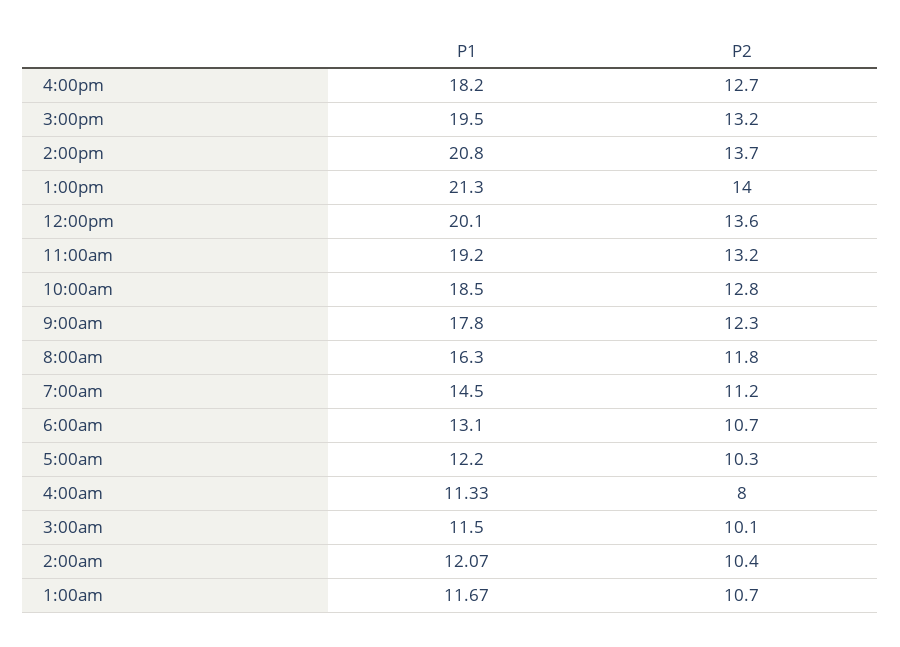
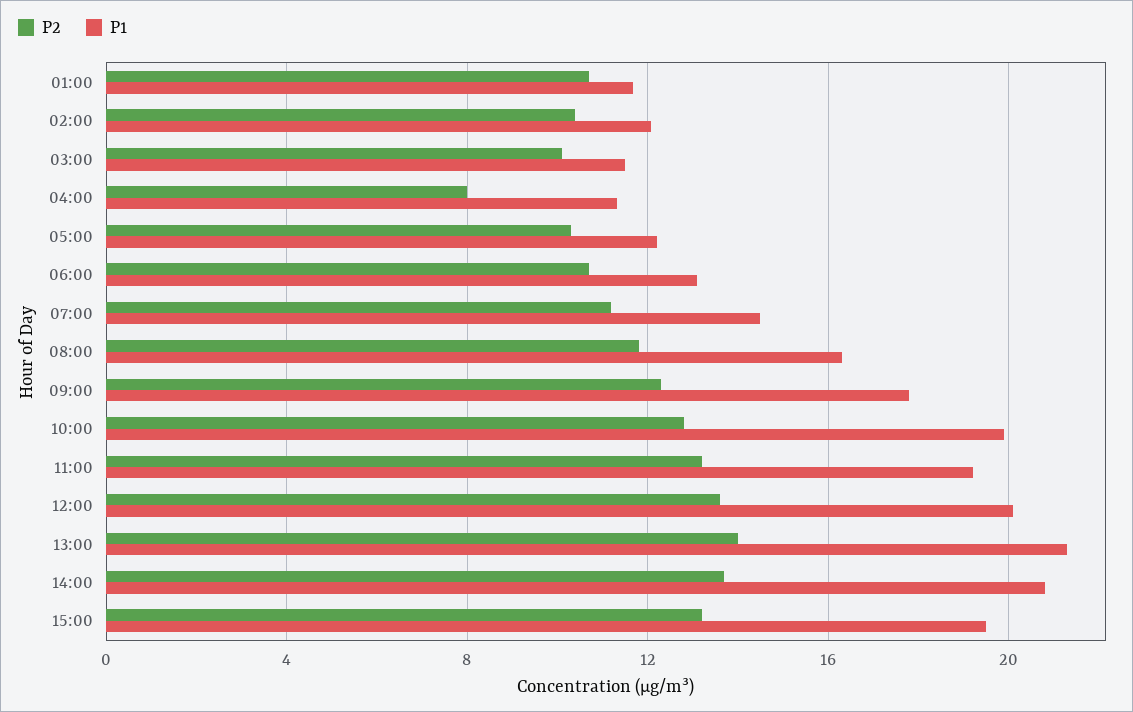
P1, 4:00pm: 18.2 -> none
P2, 4:00pm: 12.7 -> none
P1, 10:00am: 18.5 -> 20

